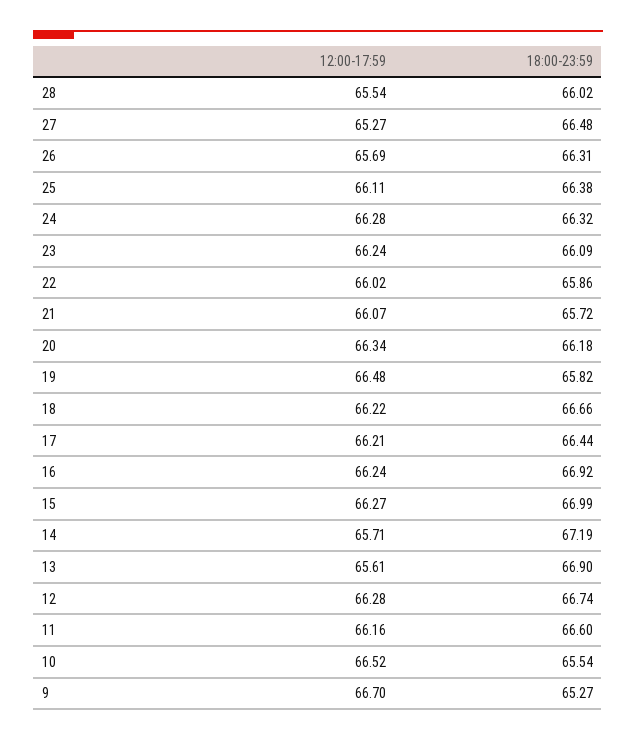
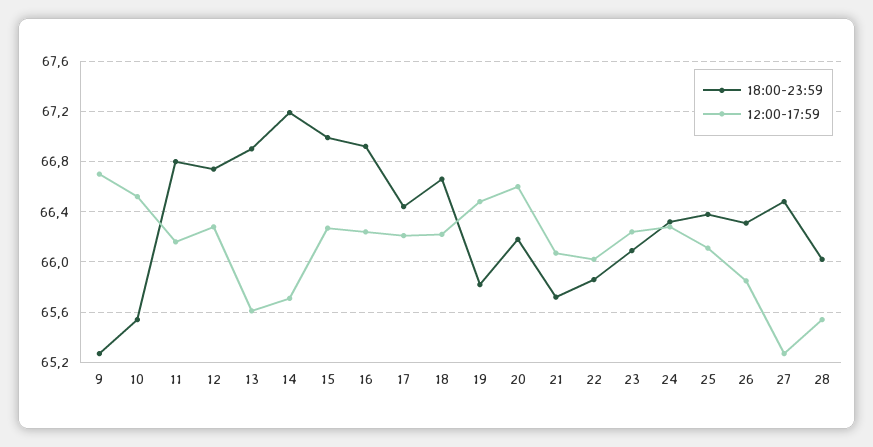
12:00-17:59, 26: 65.69 -> 65.85
12:00-17:59, 20: 66.34 -> 66.6
18:00-23:59, 11: 66.6 -> 66.8

